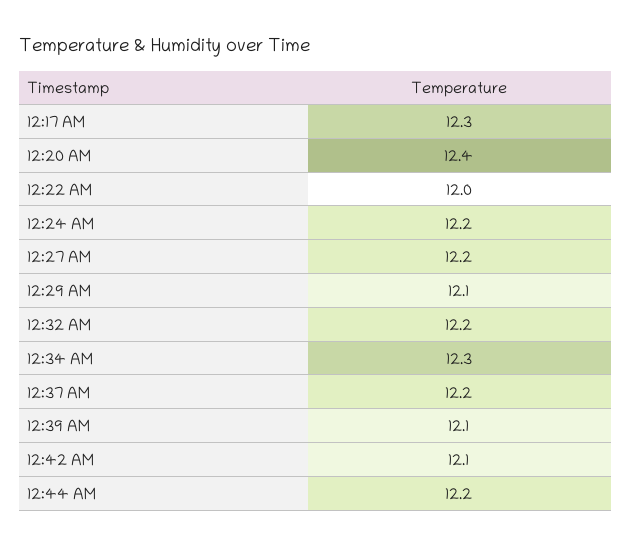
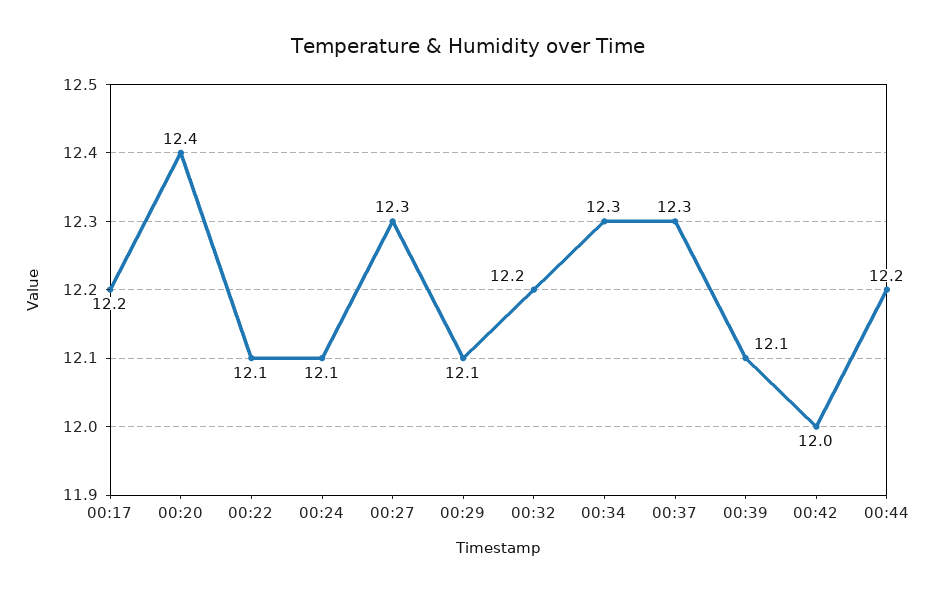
12:17 AM: 12.3 -> 12.2
12:22 AM: 12 -> 12.1
12:24 AM: 12.2 -> 12.1
12:27 AM: 12.2 -> 12.3
12:37 AM: 12.2 -> 12.3
12:42 AM: 12.1 -> 12

